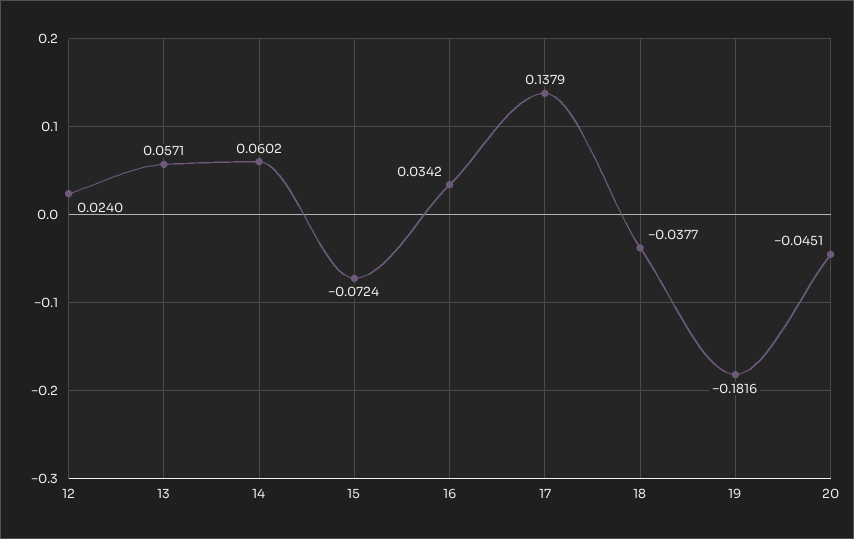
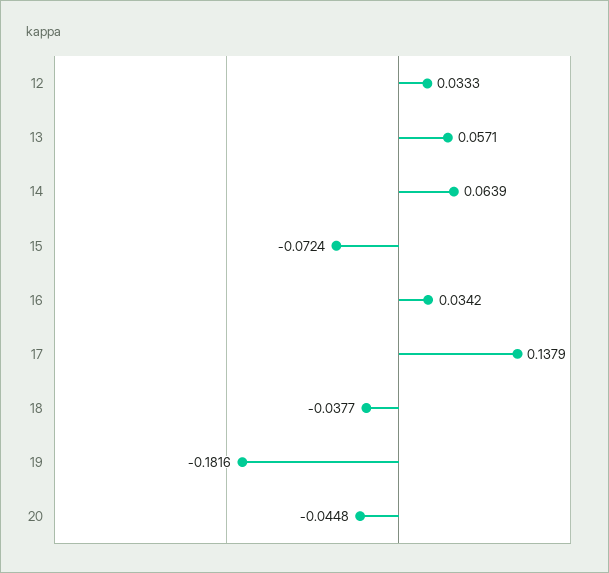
12: 0.024 -> 0.0333
14: 0.0602 -> 0.0639
20: -0.0451 -> -0.0448

